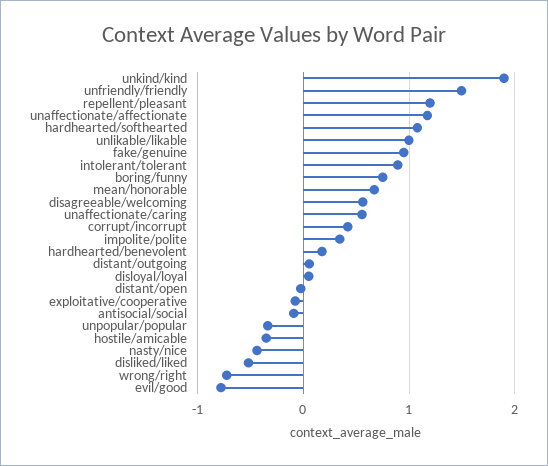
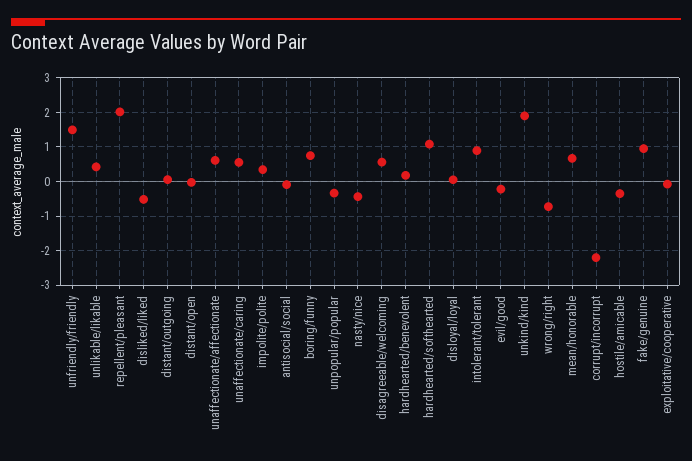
repellent/pleasant: 1.2 -> 2
unaffectionate/affectionate: 1.2 -> 0.6
unlikable/likable: 1 -> 0.4
corrupt/incorrupt: 0.4 -> -2.2
evil/good: -0.8 -> -0.2

